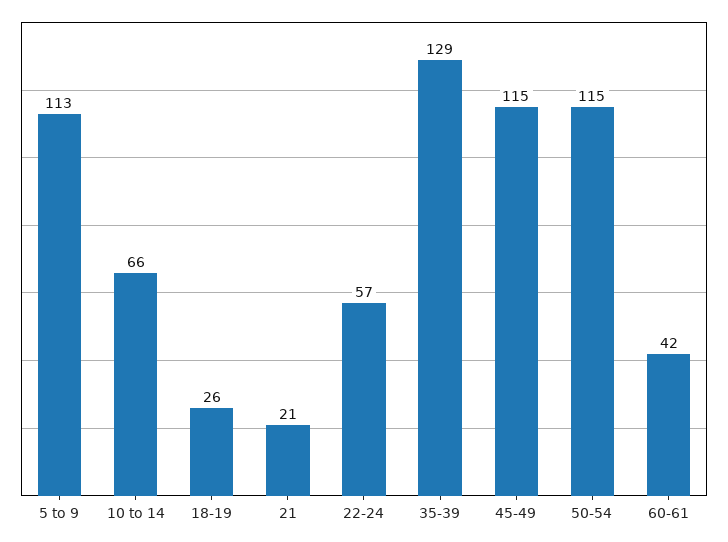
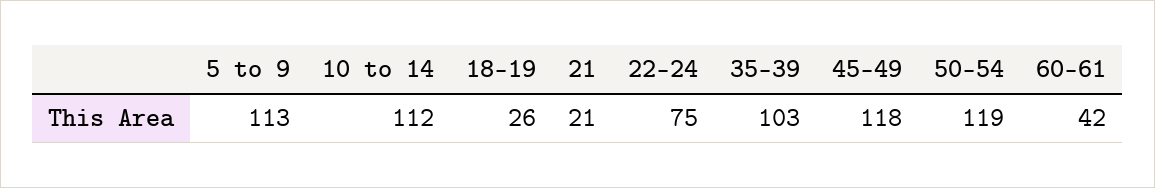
10 to 14: 66 -> 112
22-24: 57 -> 75
35-39: 129 -> 103
45-49: 115 -> 118
50-54: 115 -> 119

